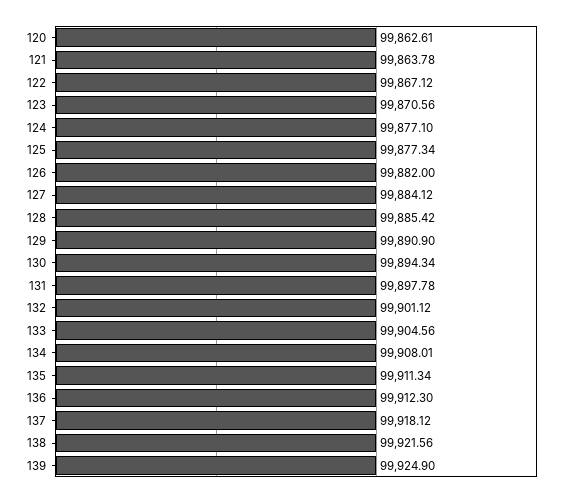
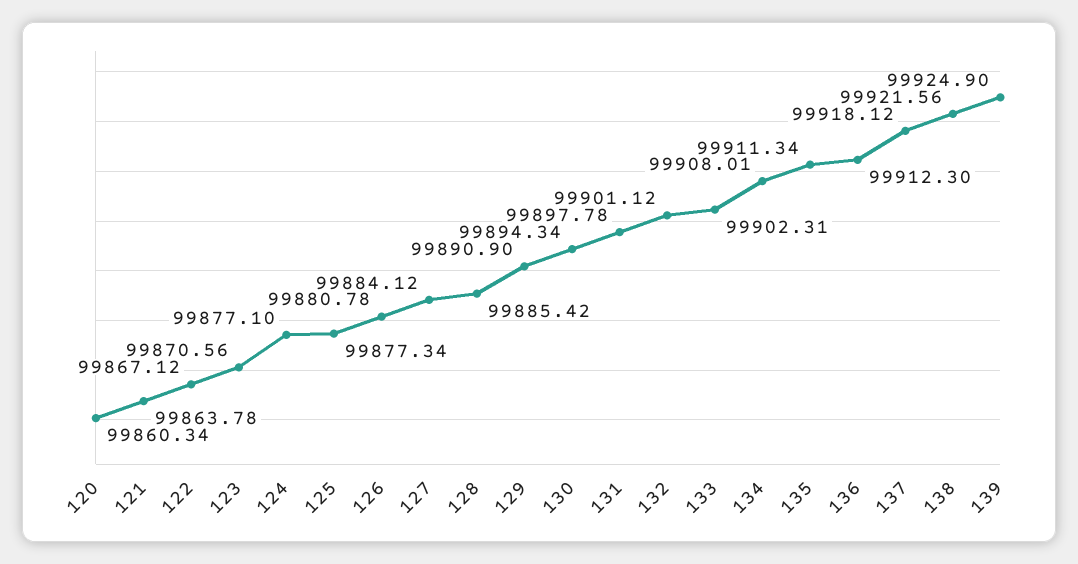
120: 99862.61 -> 99860.34
126: 99882 -> 99880.78
133: 99904.56 -> 99902.31

